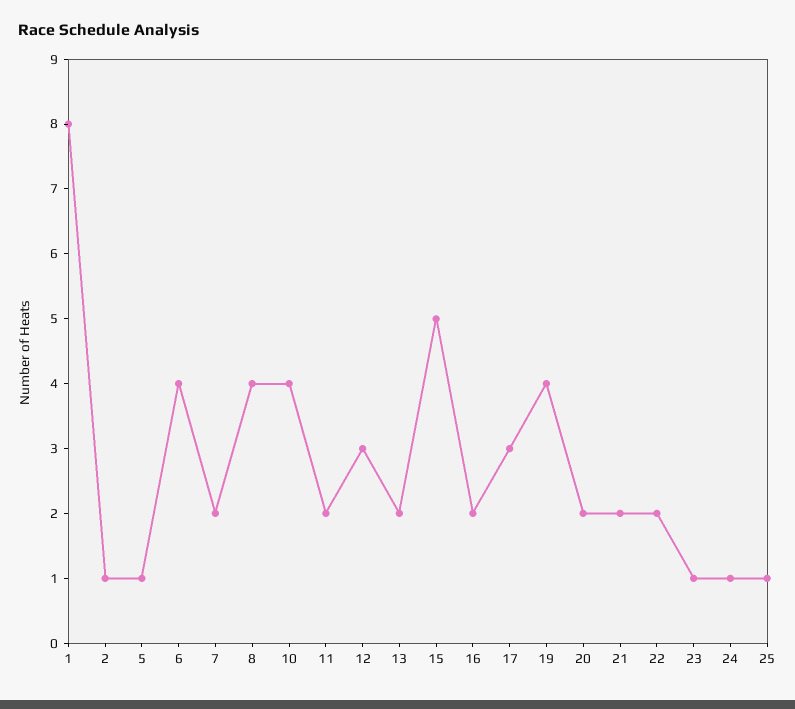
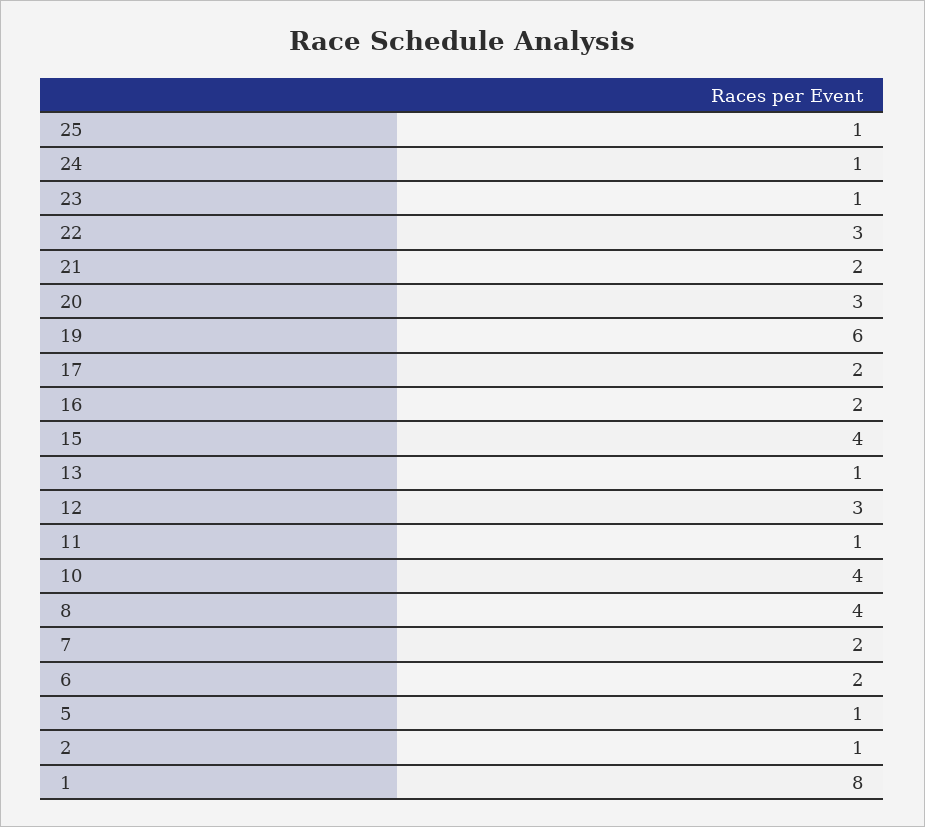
6: 4 -> 2
11: 2 -> 1
13: 2 -> 1
15: 5 -> 4
17: 3 -> 2
19: 4 -> 6
20: 2 -> 3
22: 2 -> 3

